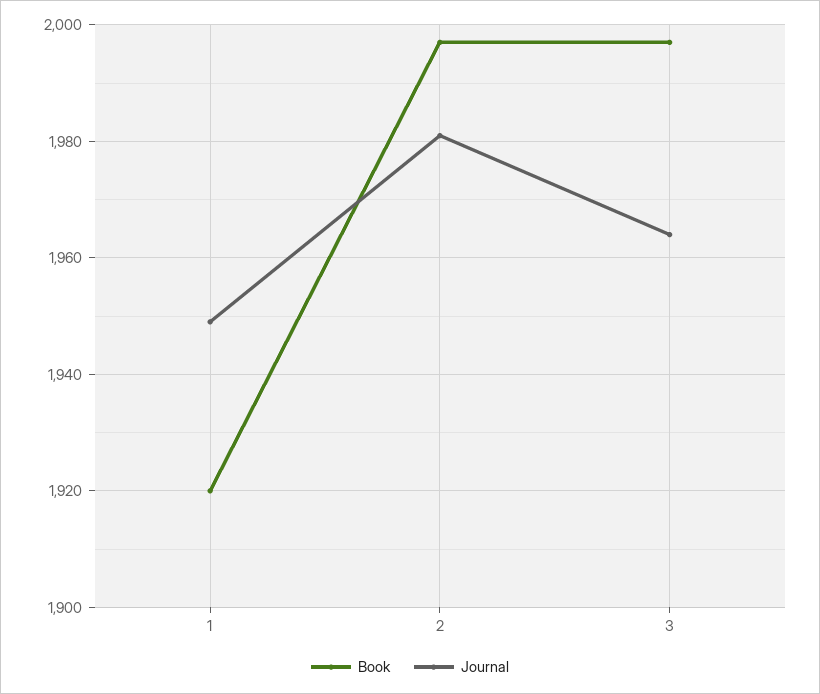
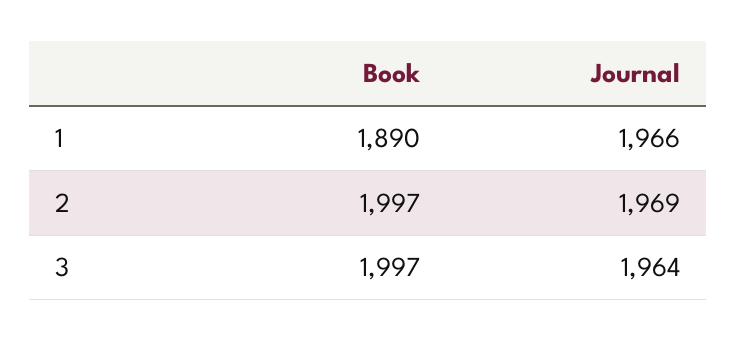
Book, 1: 1920 -> 1890
Journal, 1: 1950 -> 1966
Journal, 2: 1980 -> 1969

